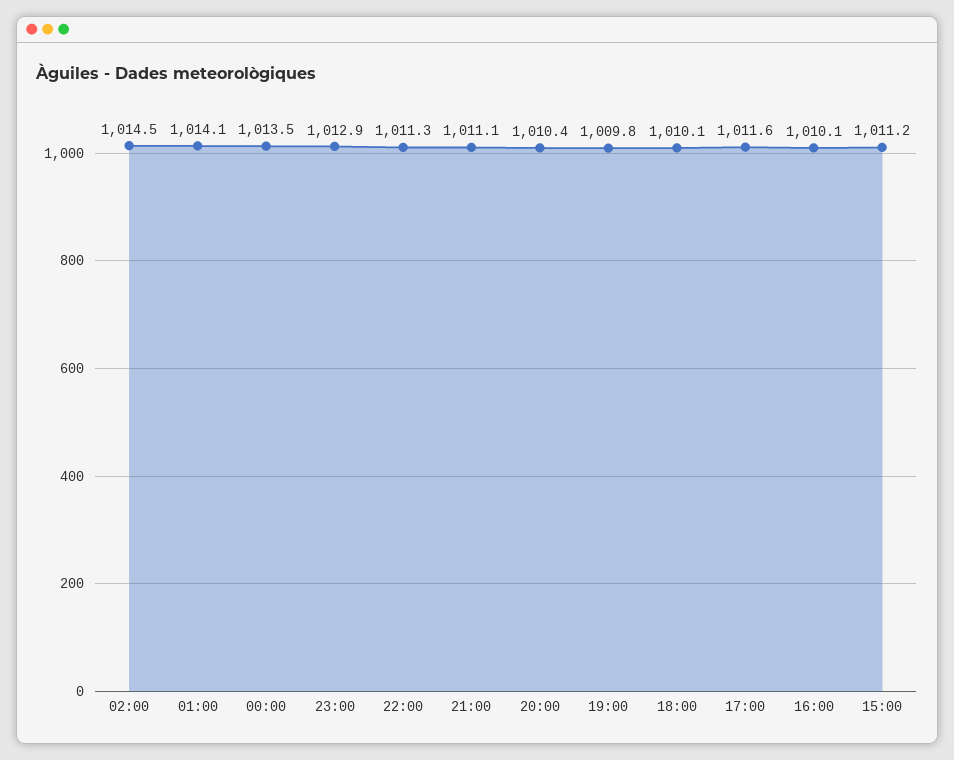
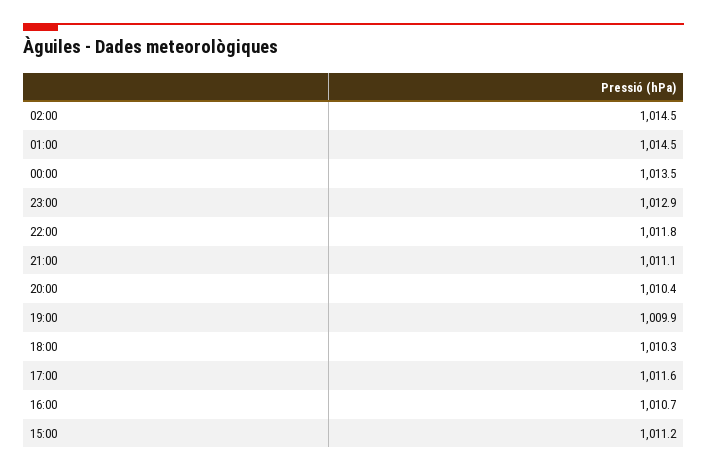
01:00: 1014.1 -> 1014.5
22:00: 1011.3 -> 1011.8
19:00: 1009.8 -> 1009.9
18:00: 1010.1 -> 1010.3
16:00: 1010.1 -> 1010.7

